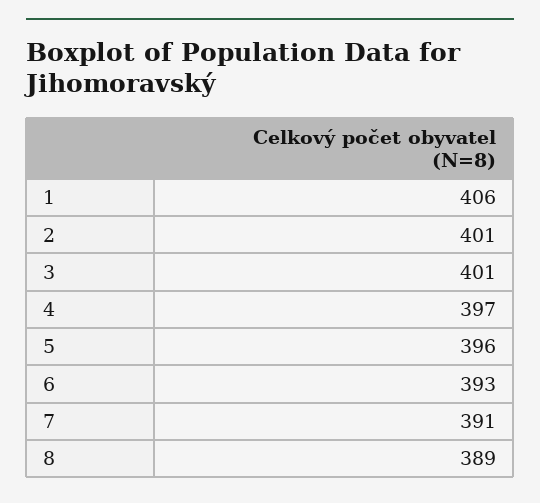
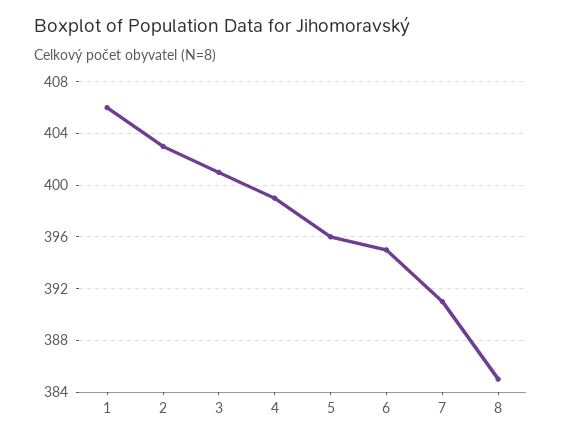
2: 401 -> 403
4: 397 -> 399
6: 393 -> 395
8: 389 -> 385

